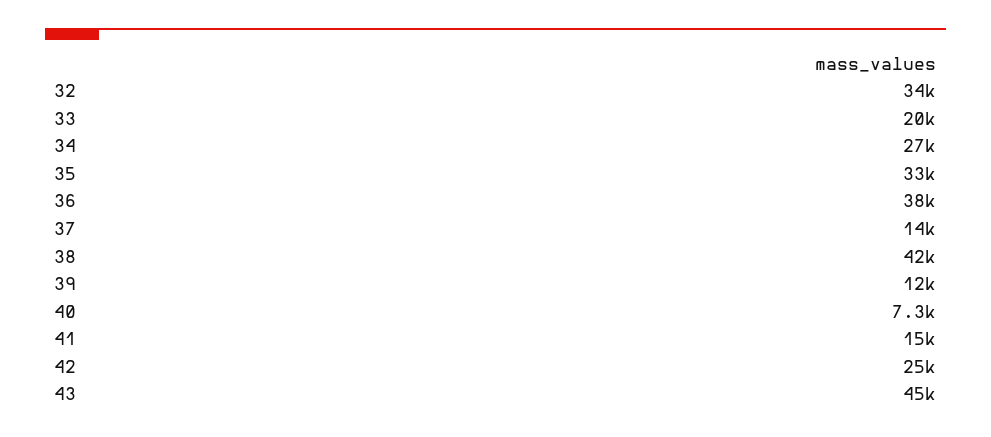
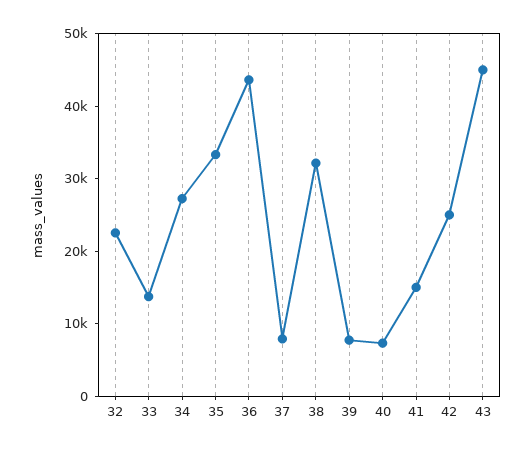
32: 34000 -> 22000
33: 20000 -> 14000
36: 38000 -> 44000
37: 14000 -> 8000
38: 42000 -> 32000
39: 12000 -> 8000

